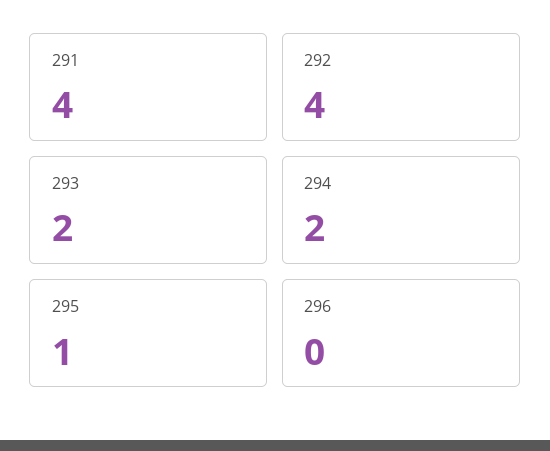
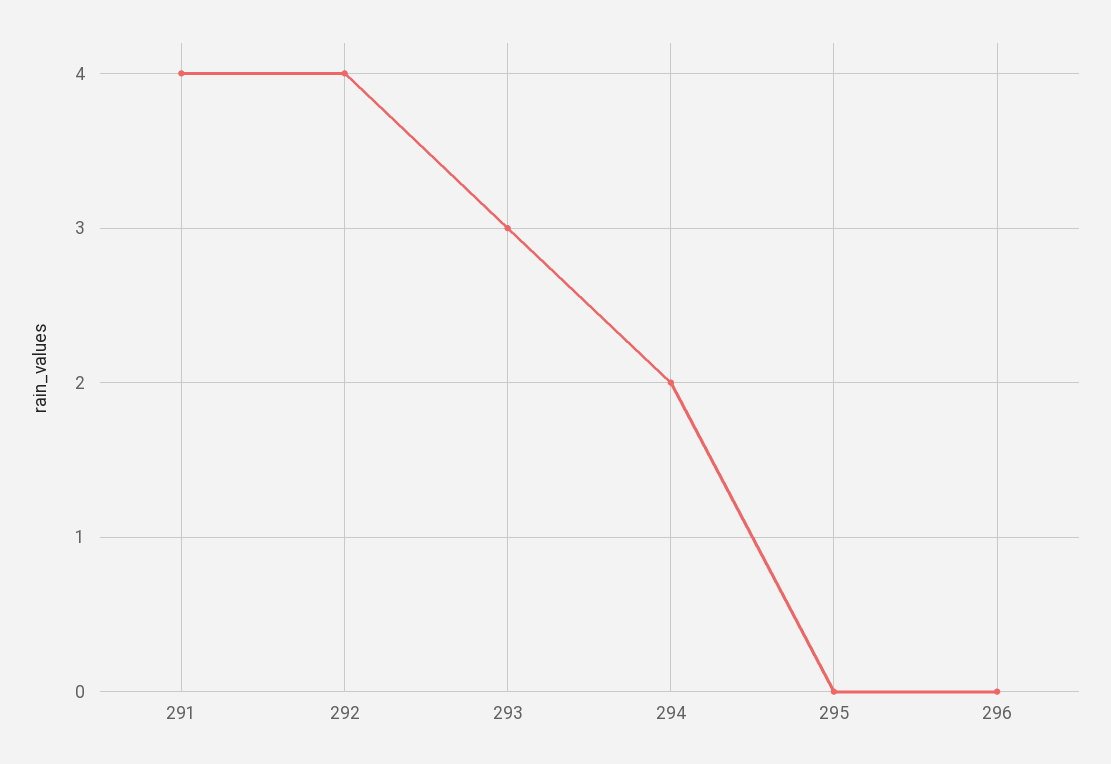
293: 2 -> 3
295: 1 -> 0

